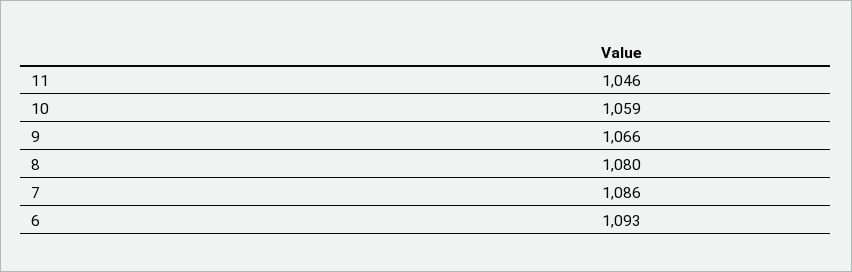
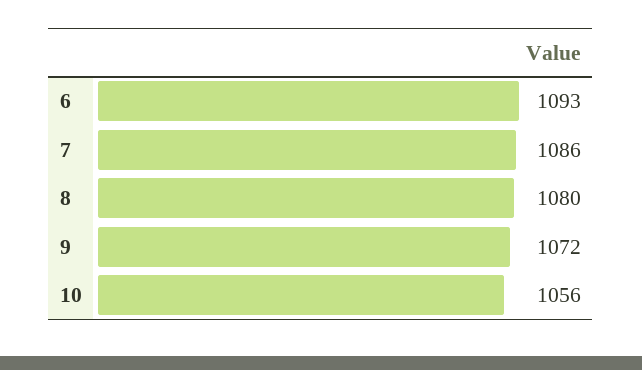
11: 1046 -> none
10: 1059 -> 1056
9: 1066 -> 1072

